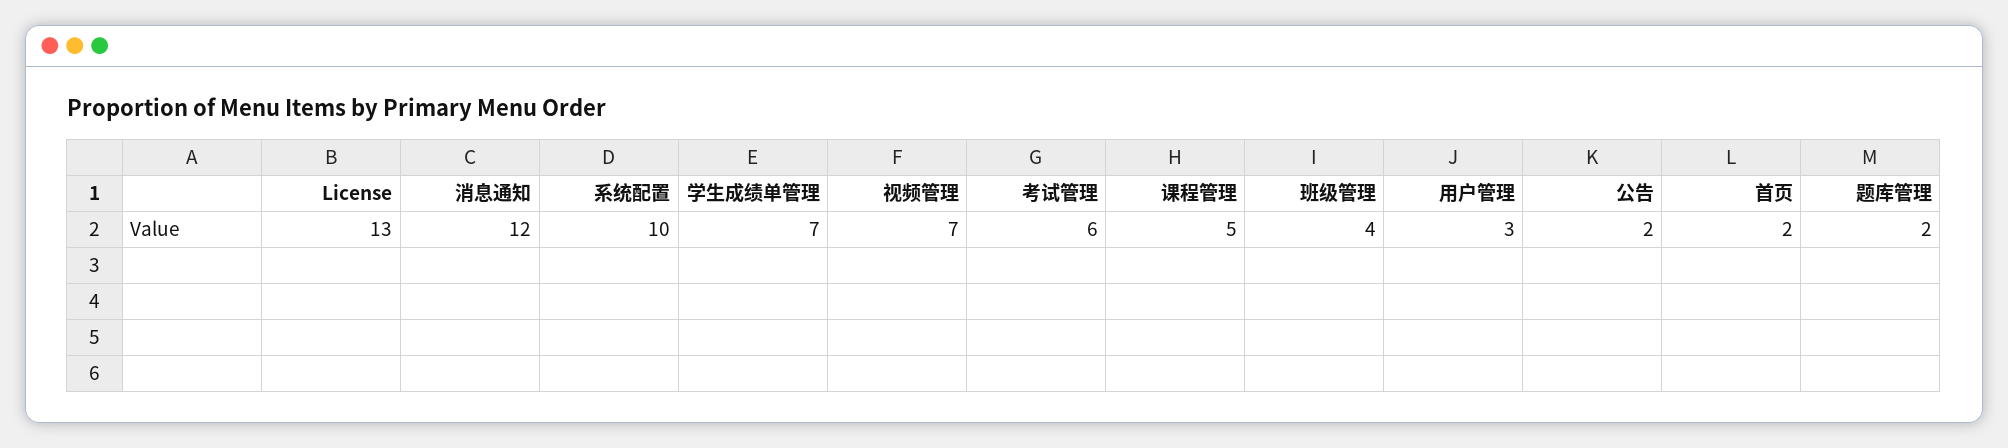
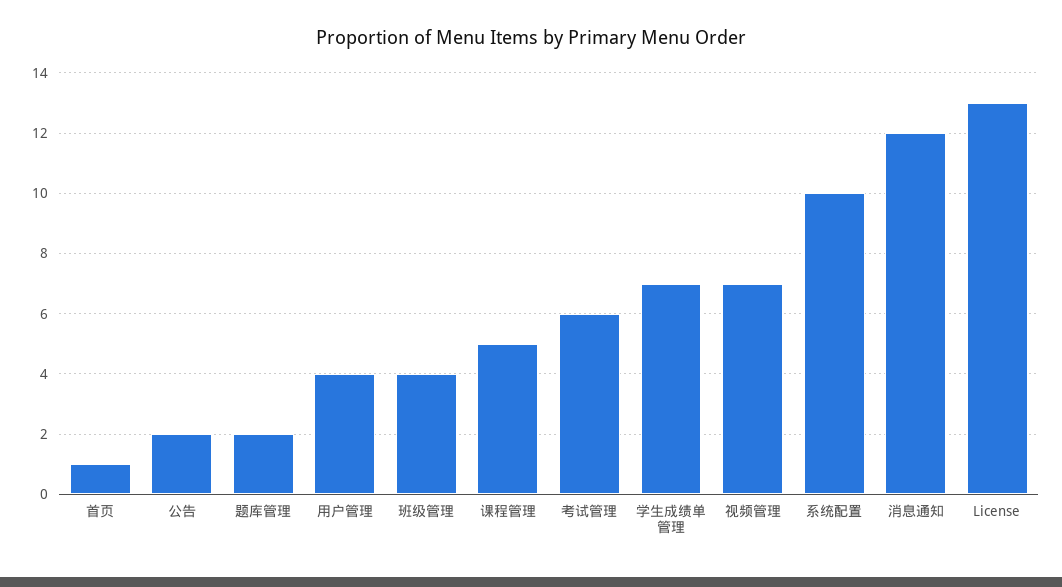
用户管理: 3 -> 4
首页: 2 -> 1

